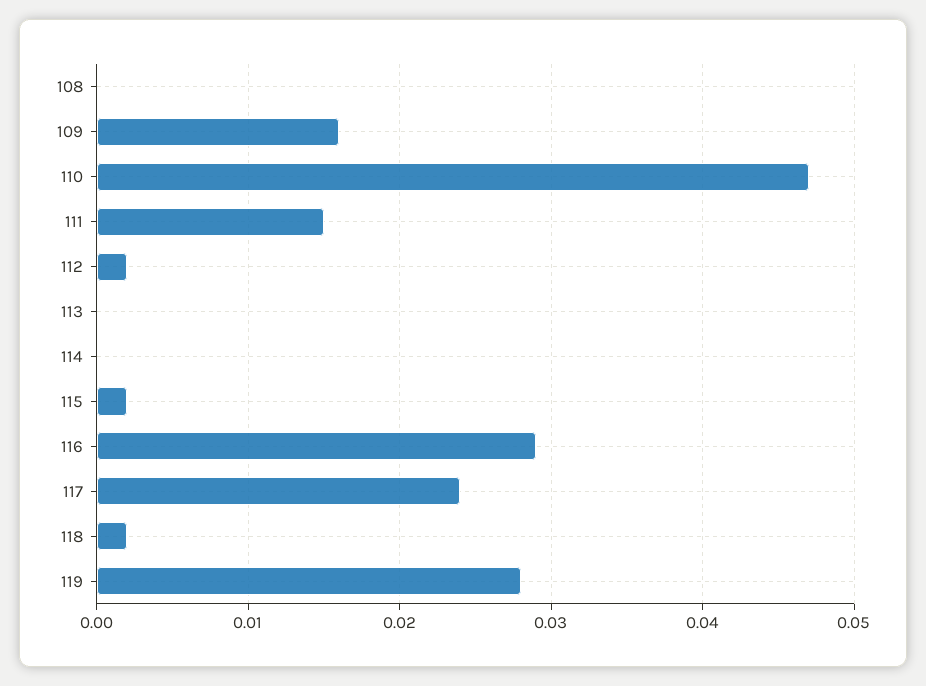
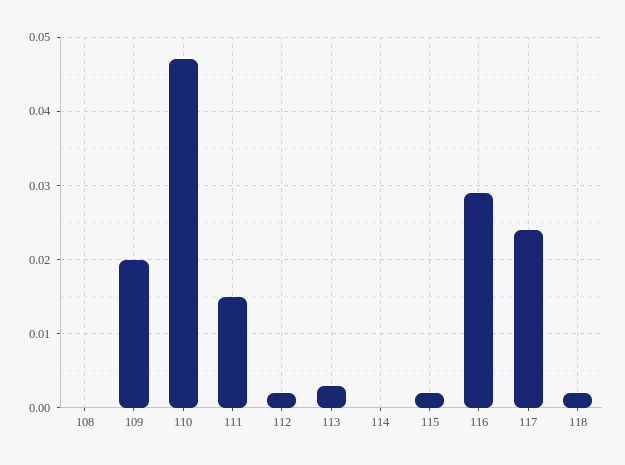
109: 0.016 -> 0.02
113: 0 -> 0.003
119: 0.028 -> none

